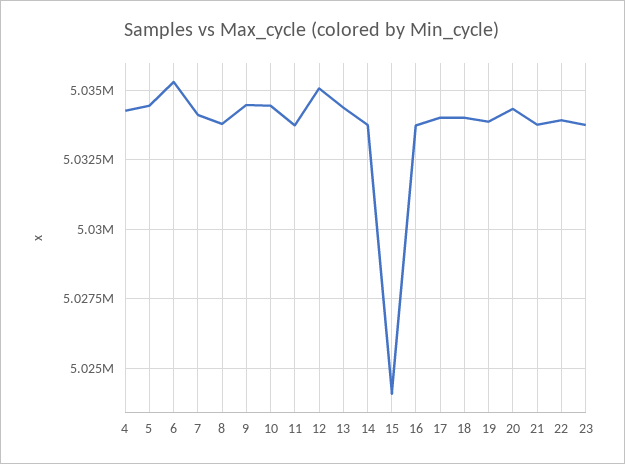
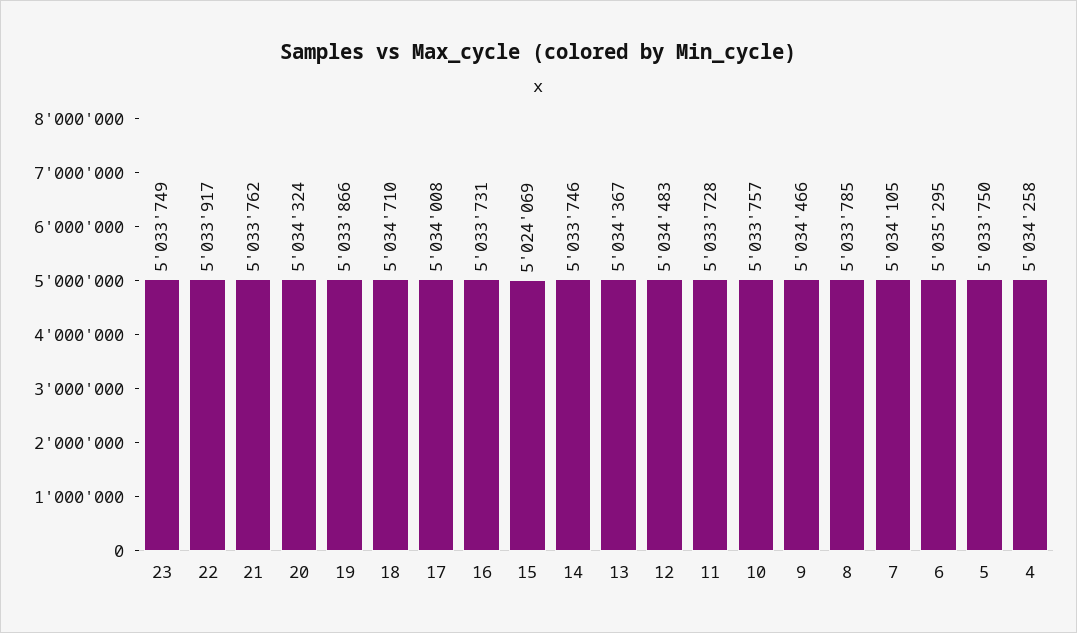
5: 5034500 -> 5033750
10: 5034500 -> 5033757
12: 5035000 -> 5034483
18: 5034000 -> 5034710

